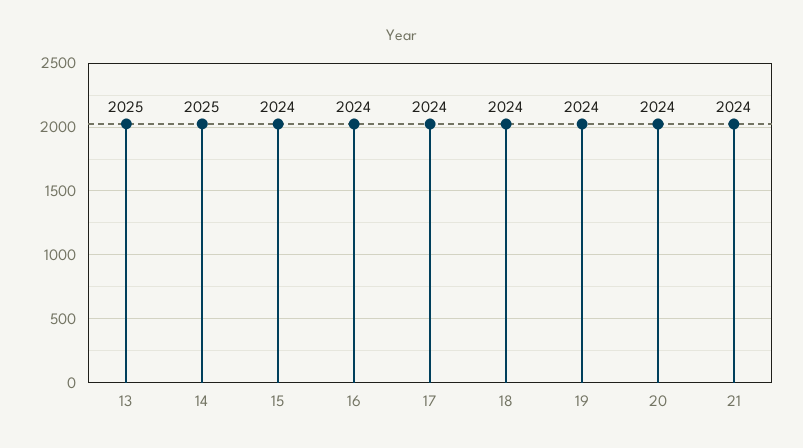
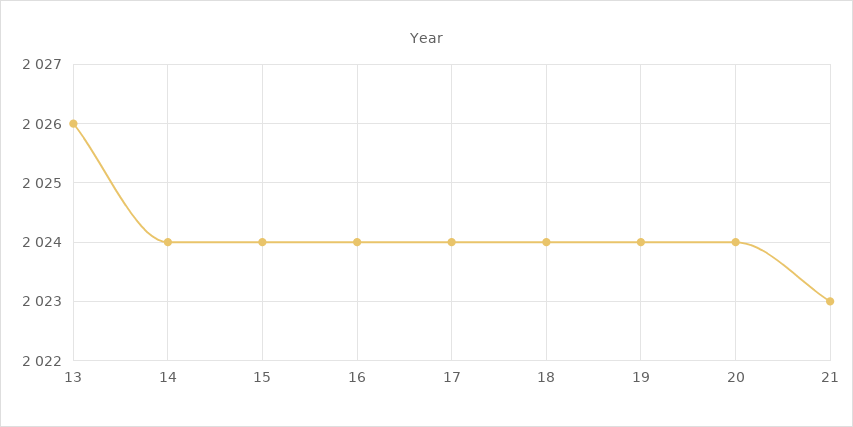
13: 2025 -> 2026
14: 2025 -> 2024
21: 2024 -> 2023

